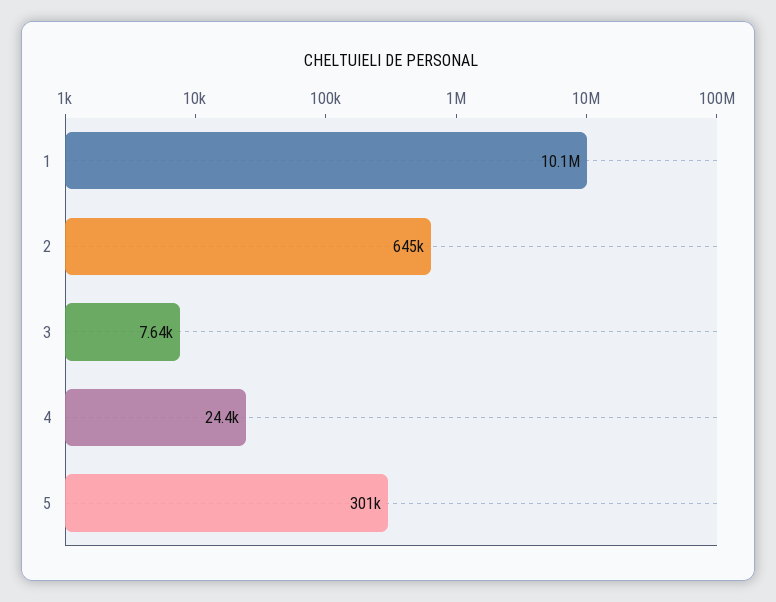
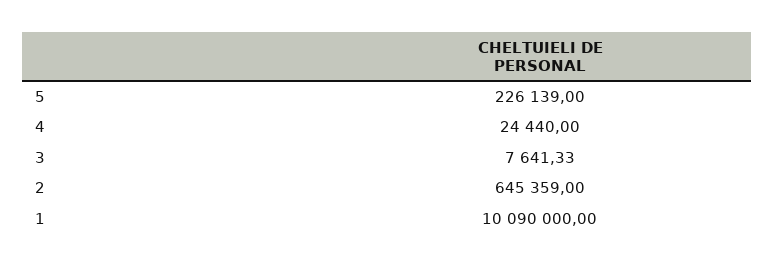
5: 301000 -> 226139

